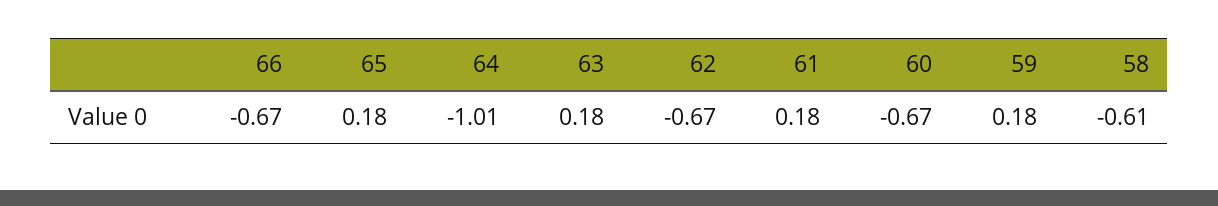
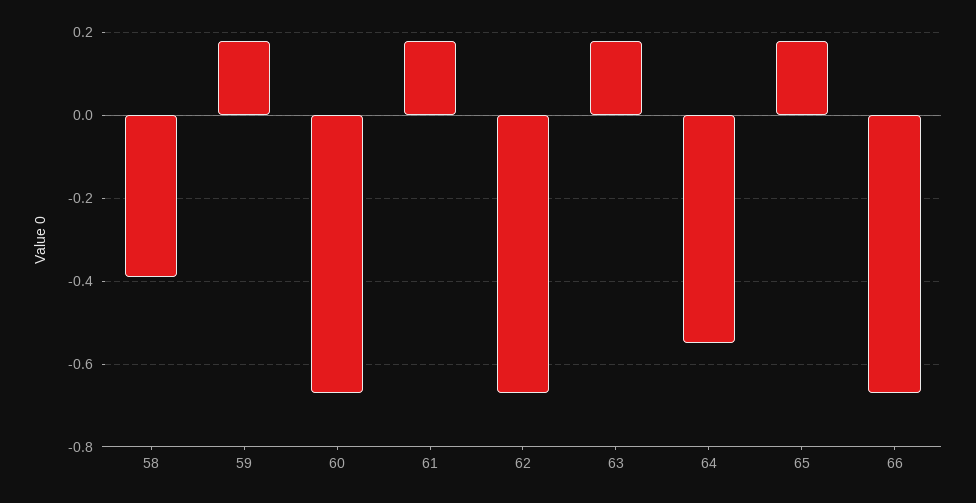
64: -1.01 -> -0.55
58: -0.61 -> -0.4

